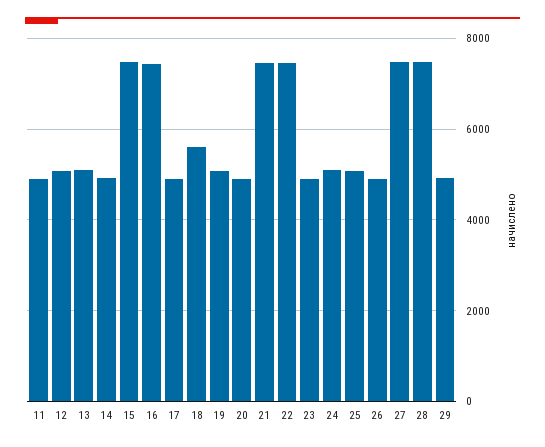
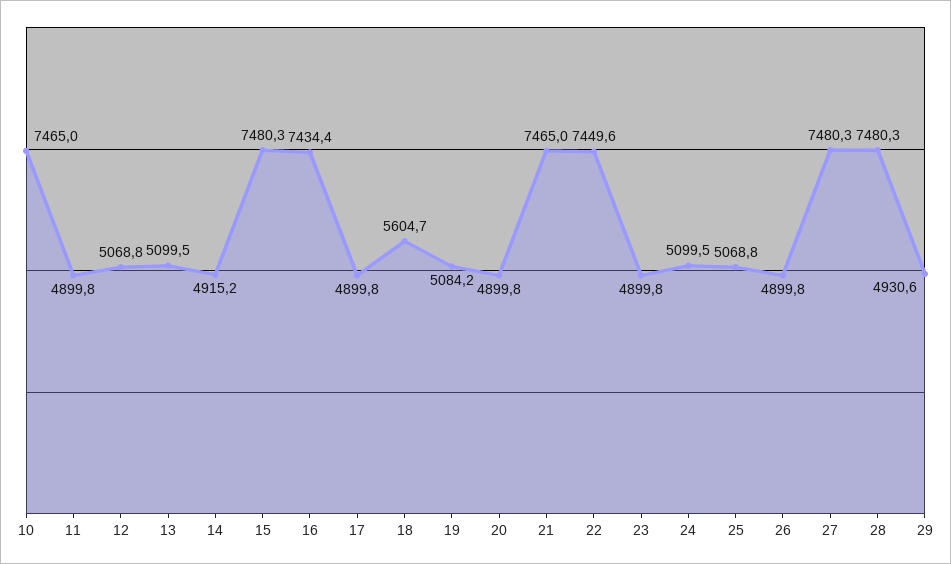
10: none -> 7465

